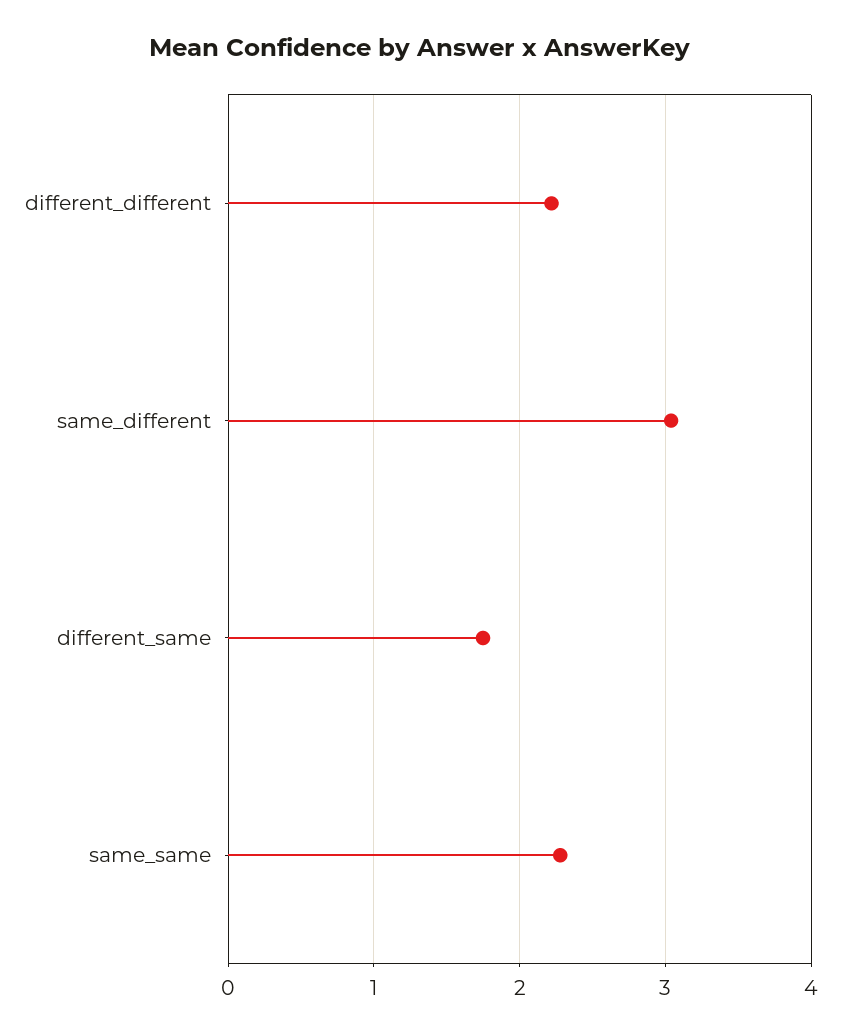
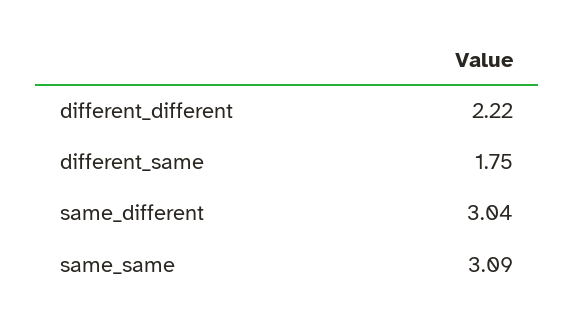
same_same: 2.3 -> 3.09

